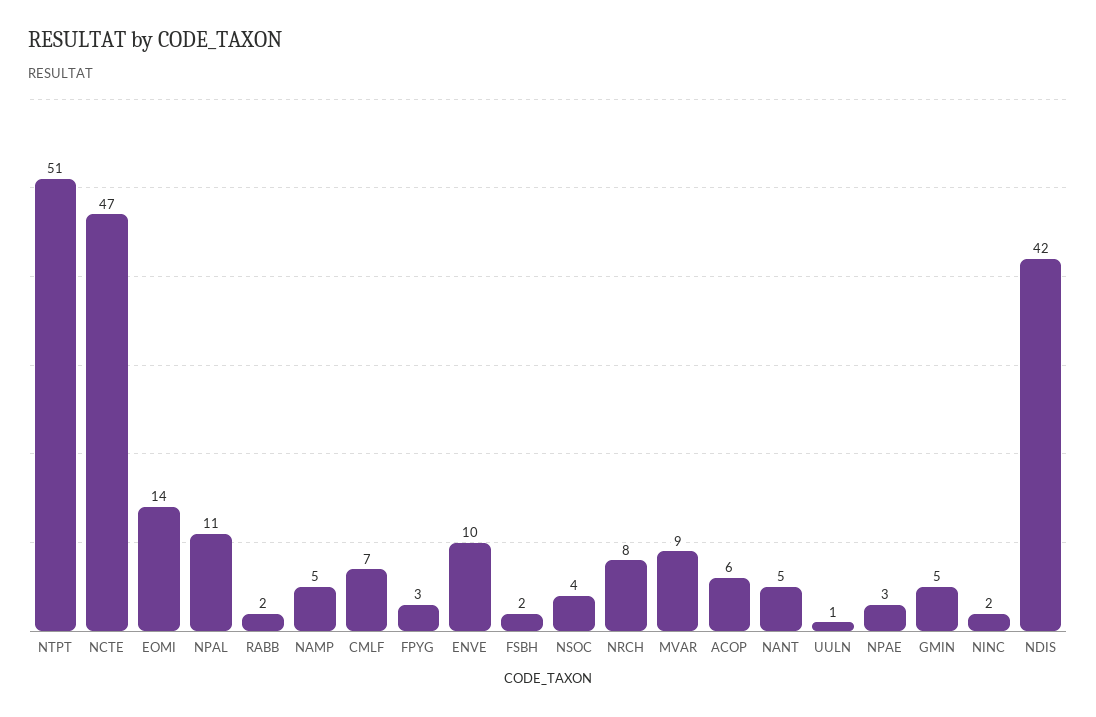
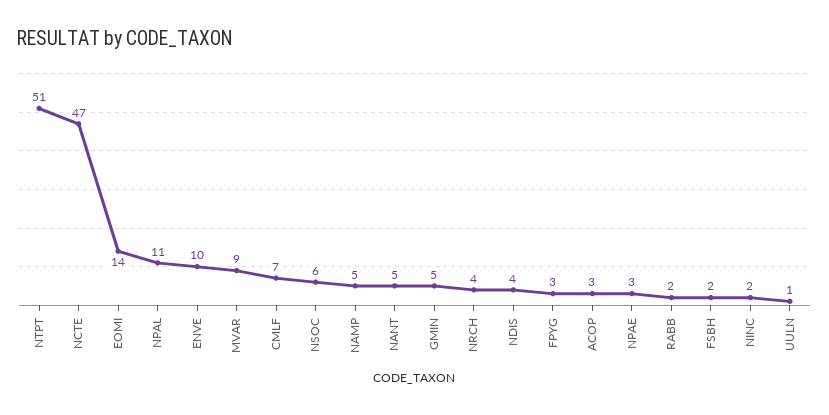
NSOC: 4 -> 6
NRCH: 8 -> 4
ACOP: 6 -> 3
NDIS: 42 -> 4

